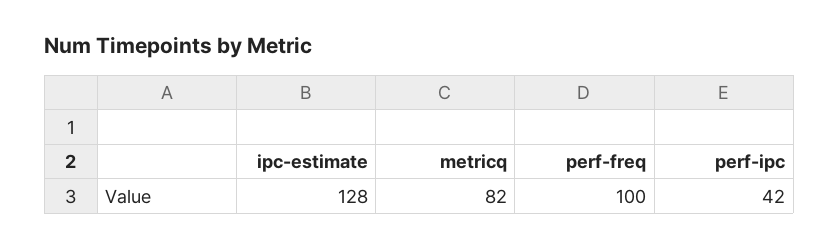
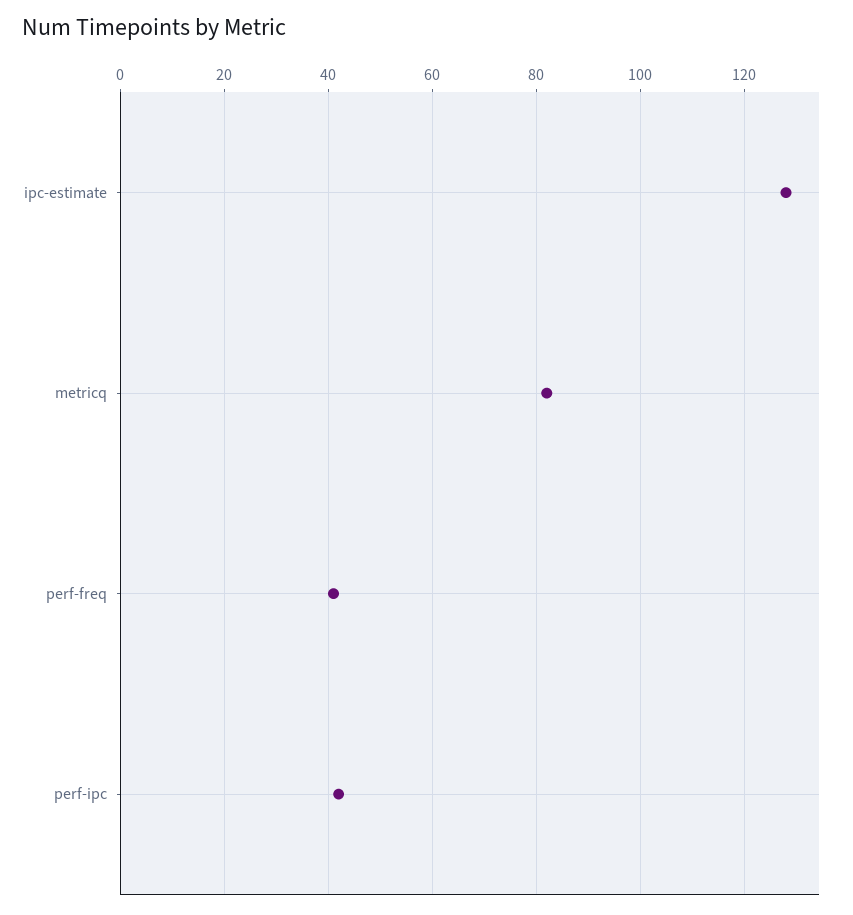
perf-freq: 100 -> 40

